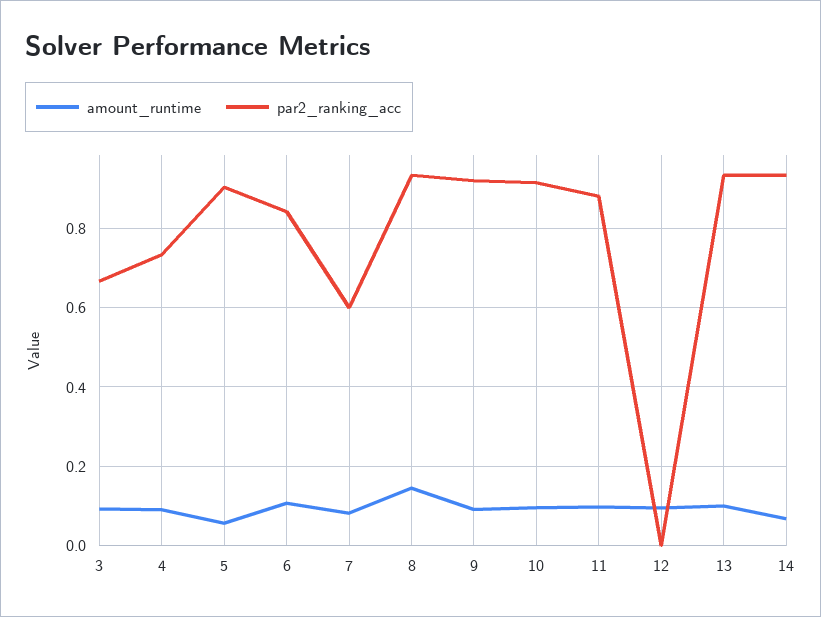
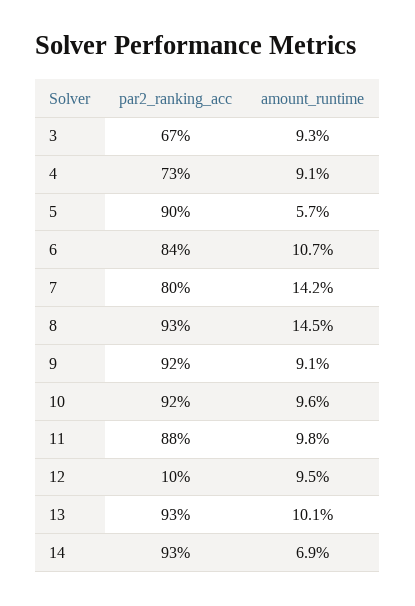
amount_runtime, 7: 0.08 -> 0.142
par2_ranking_acc, 7: 0.6 -> 0.8
par2_ranking_acc, 12: 0 -> 0.1

